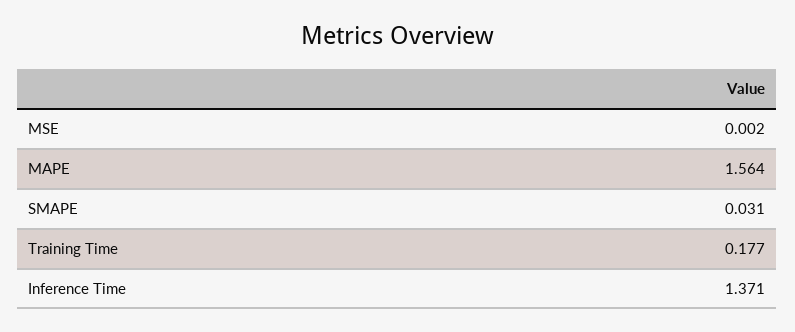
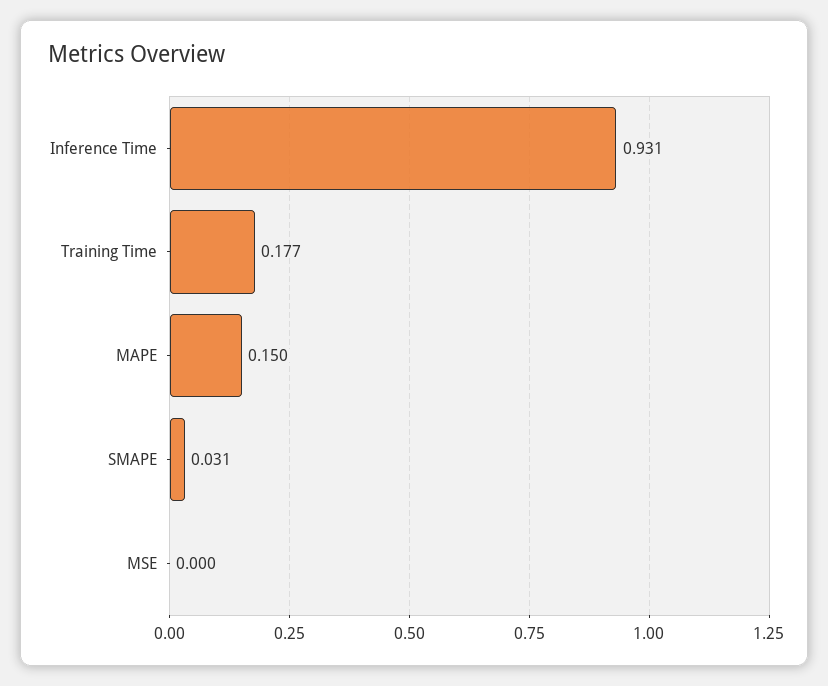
MSE: 0.002 -> 0
MAPE: 1.564 -> 0.15
Inference Time: 1.371 -> 0.931

